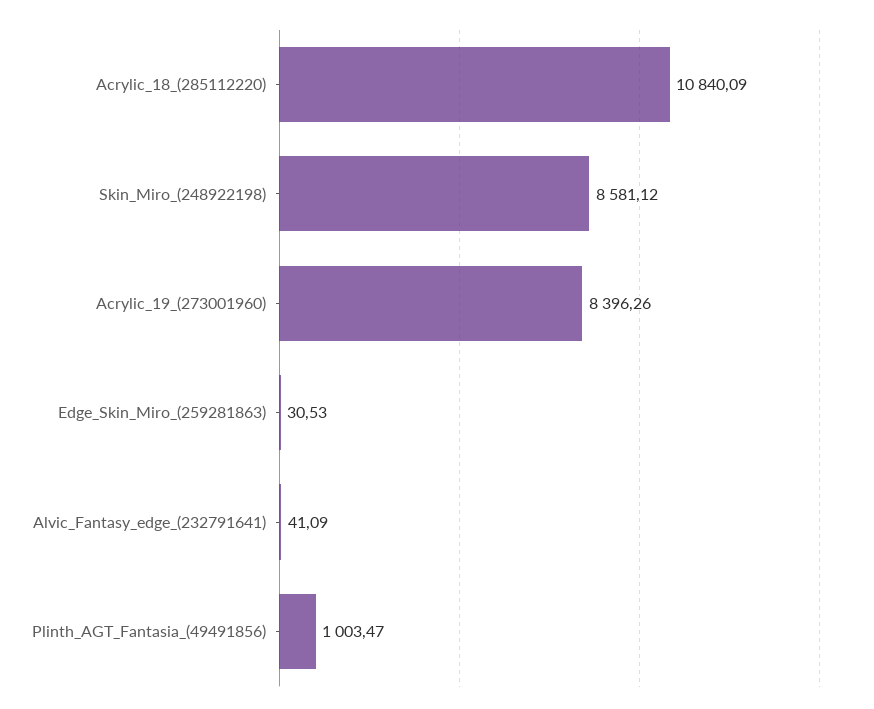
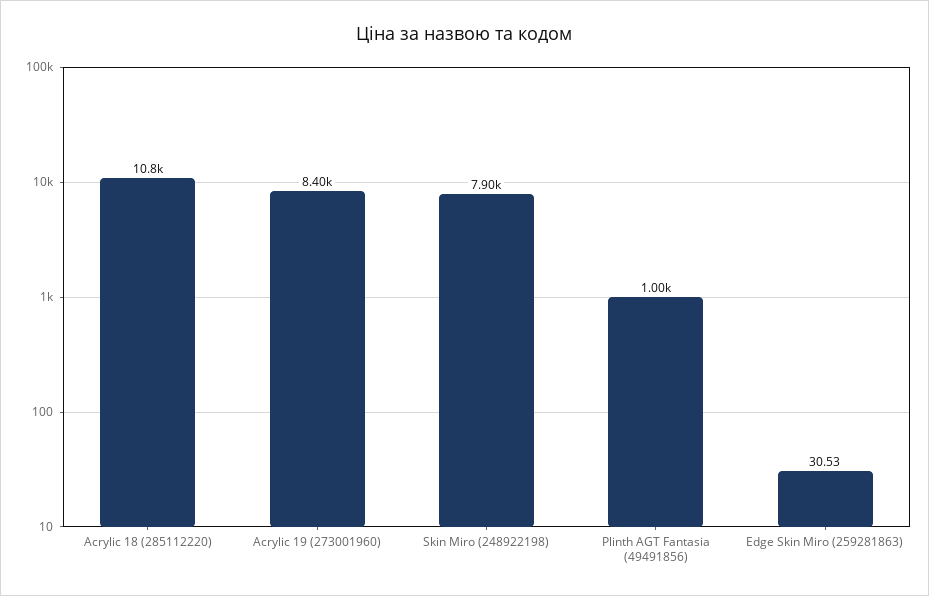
Skin_Miro_(248922198): 8581.12 -> 7900
Alvic_Fantasy_edge_(232791641): 41.09 -> none

